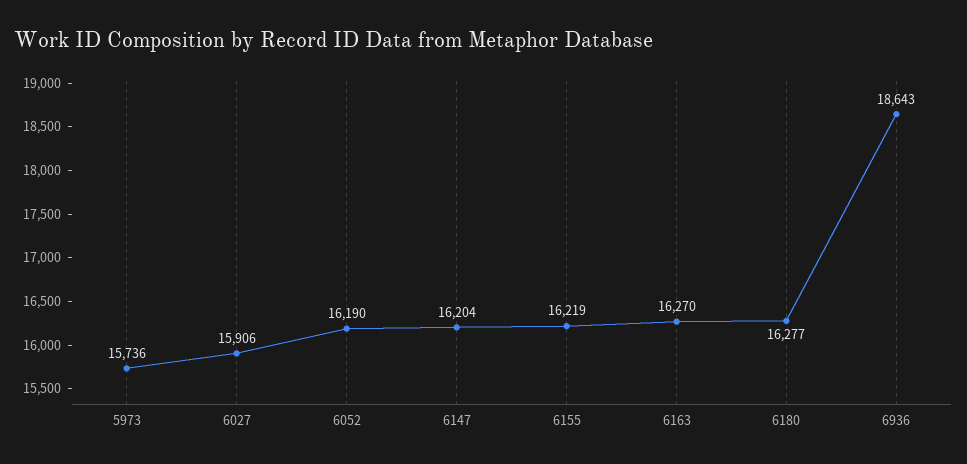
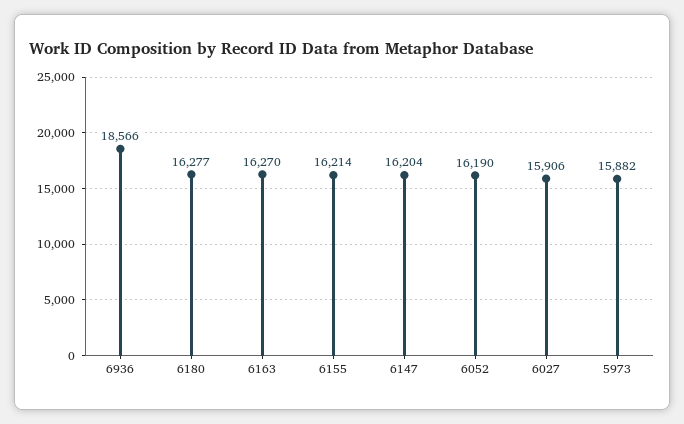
5973: 15736 -> 15882
6155: 16219 -> 16214
6936: 18643 -> 18566

